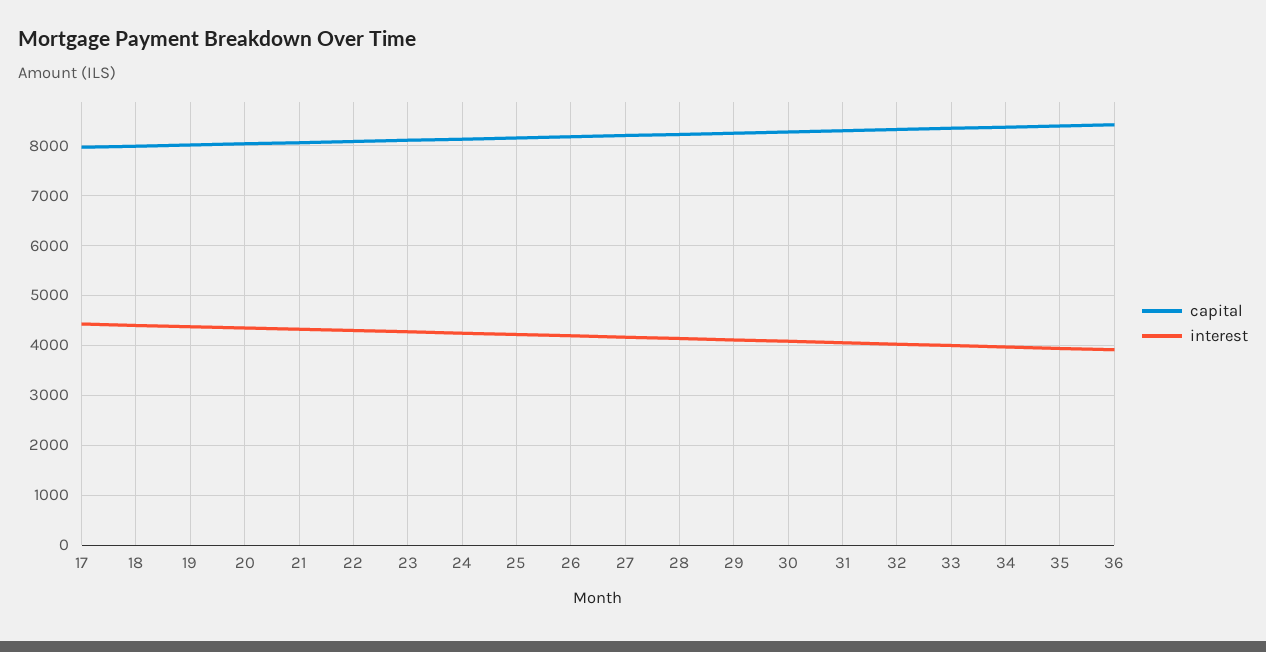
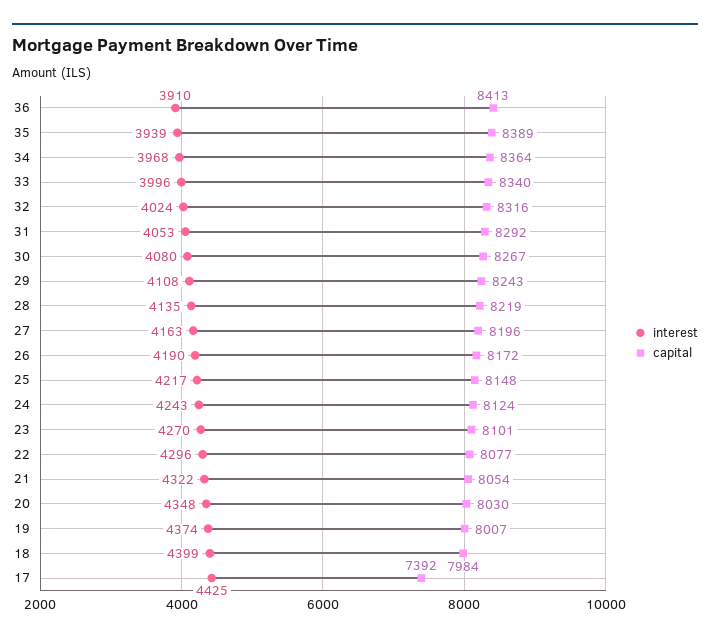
capital, 17: 8000 -> 7392

